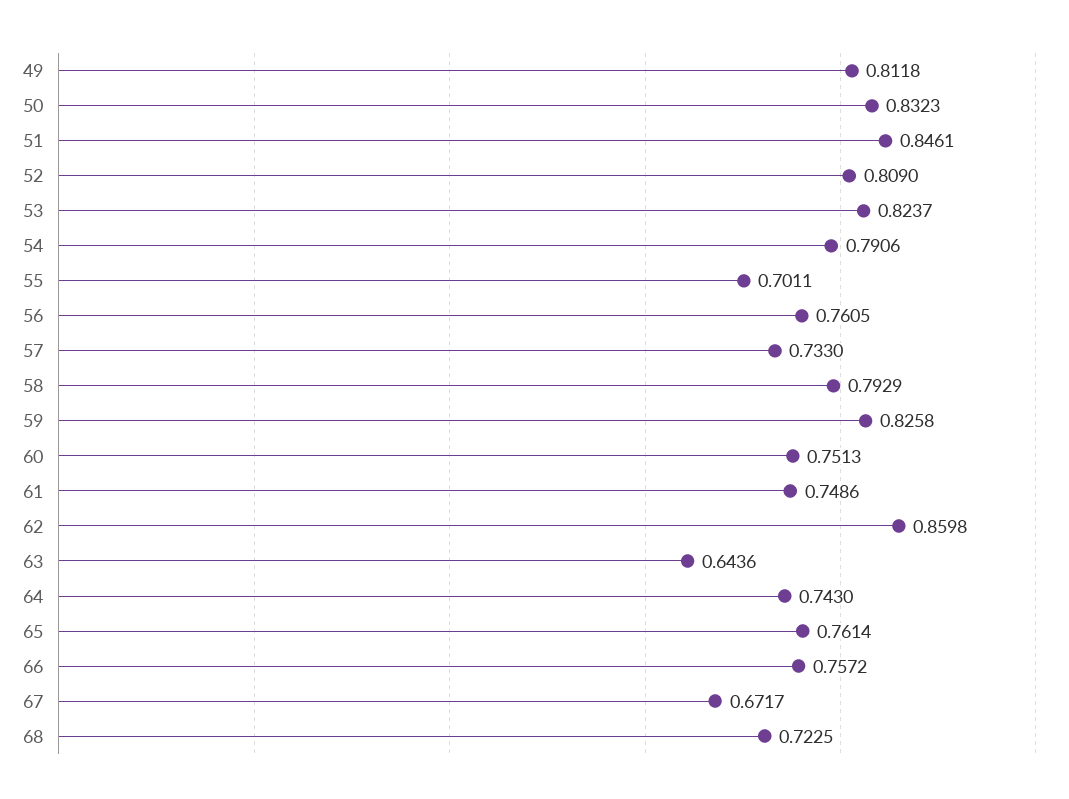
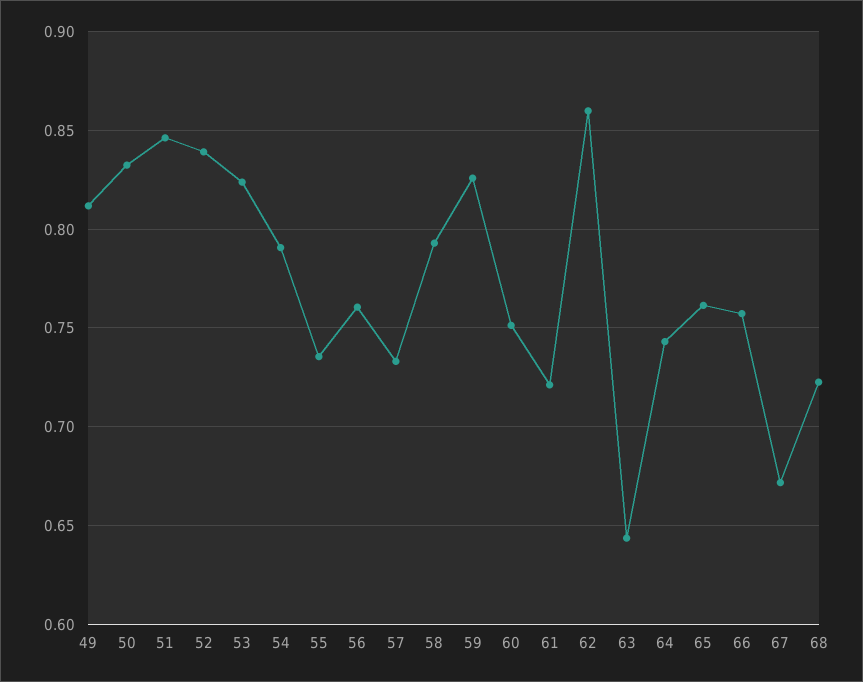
52: 0.809 -> 0.84
55: 0.7011 -> 0.735
61: 0.7486 -> 0.72

